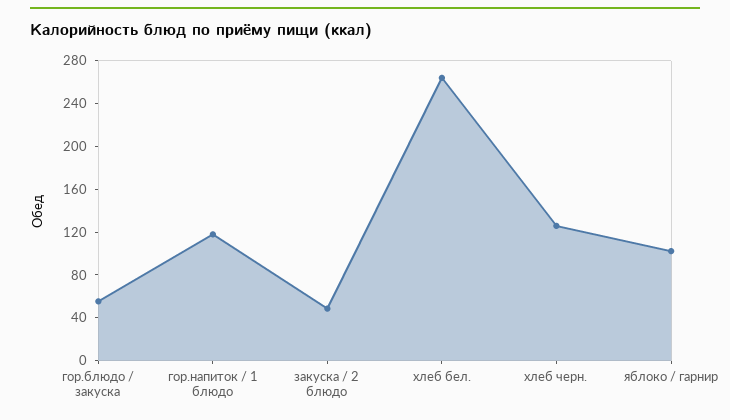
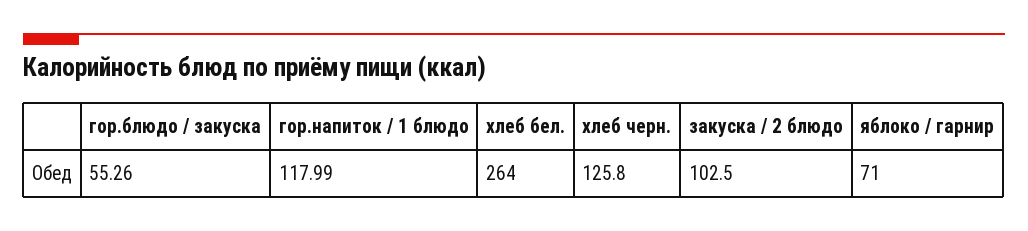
закуска / 2 блюдо: 50 -> 102.5
яблоко / гарнир: 100 -> 71

